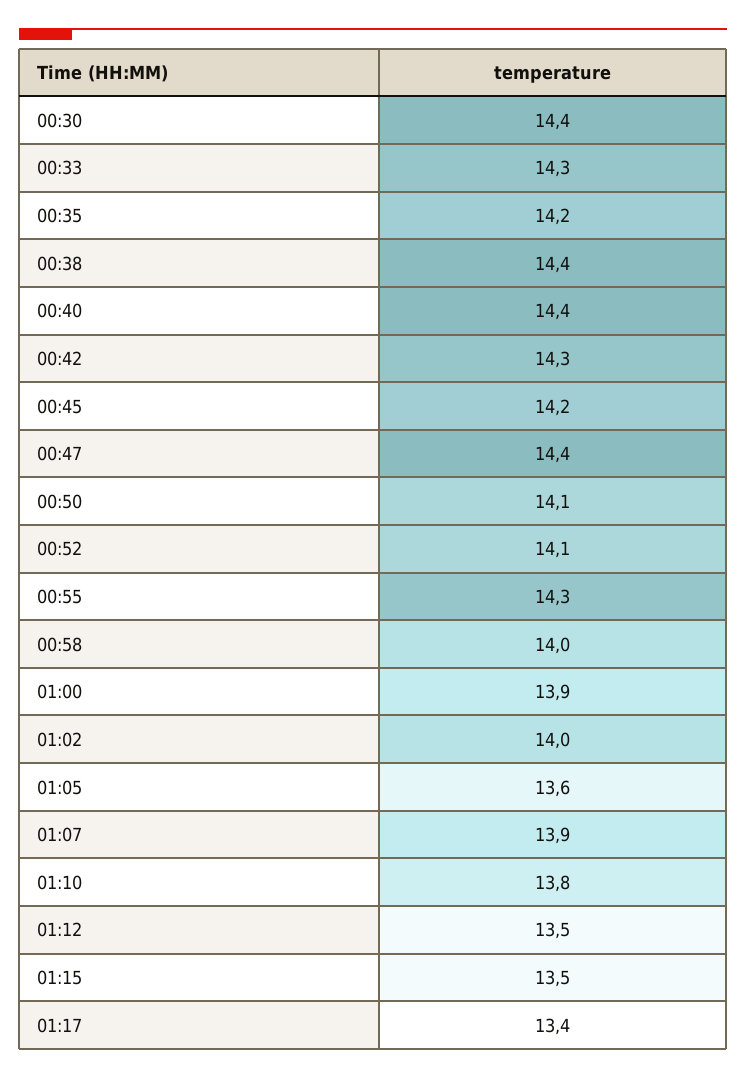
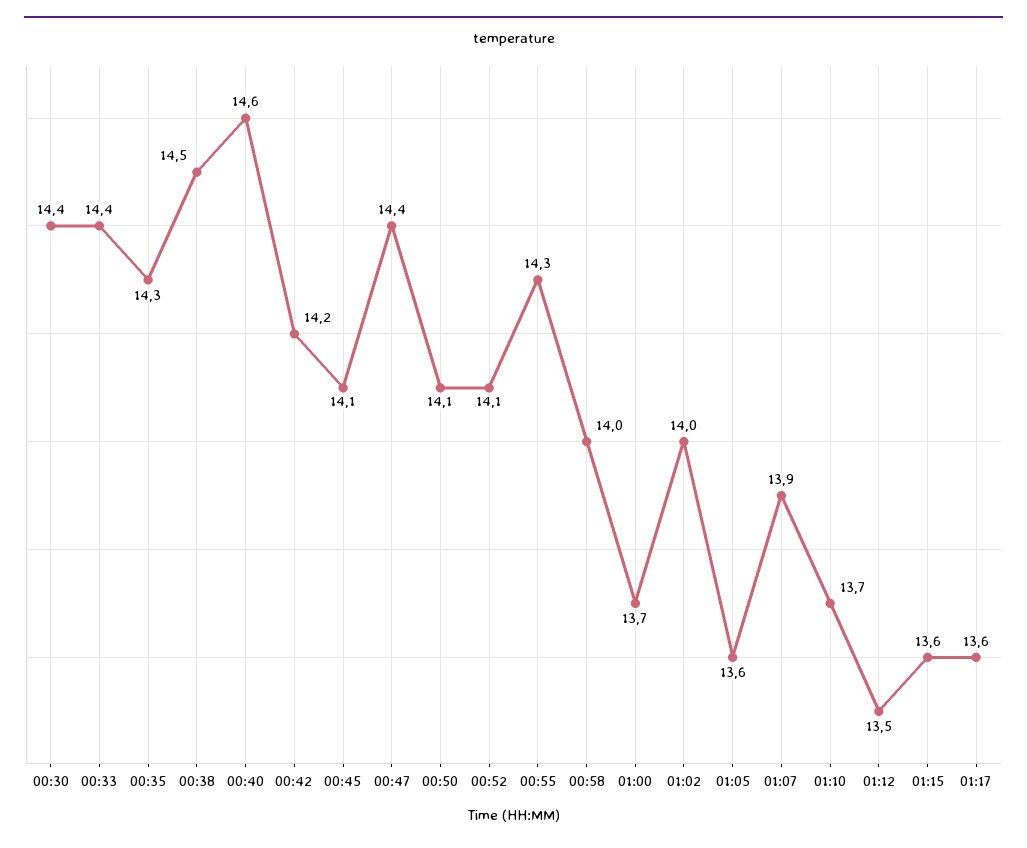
00:33: 14.3 -> 14.4
00:35: 14.2 -> 14.3
00:38: 14.4 -> 14.5
00:40: 14.4 -> 14.6
00:42: 14.3 -> 14.2
00:45: 14.2 -> 14.1
01:00: 13.9 -> 13.7
01:10: 13.8 -> 13.7
01:15: 13.5 -> 13.6
01:17: 13.4 -> 13.6

